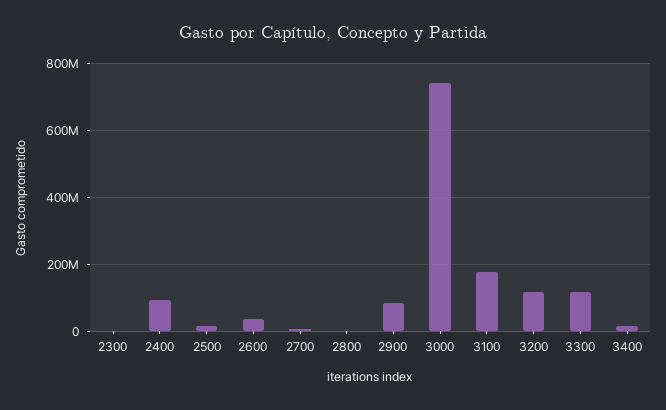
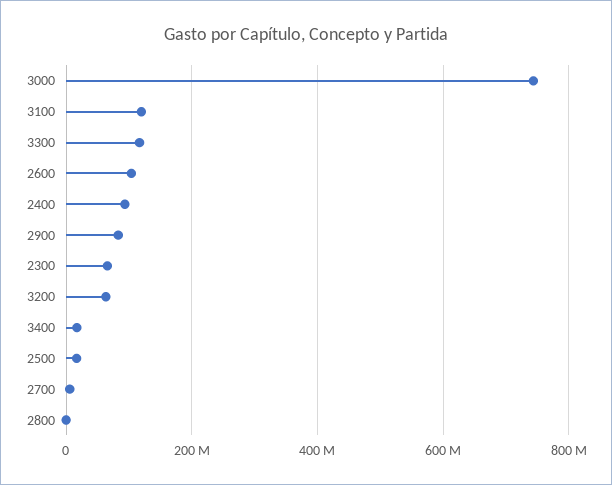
2300: 0 -> 60000000
2600: 40000000 -> 100000000
3100: 180000000 -> 120000000
3200: 120000000 -> 60000000

